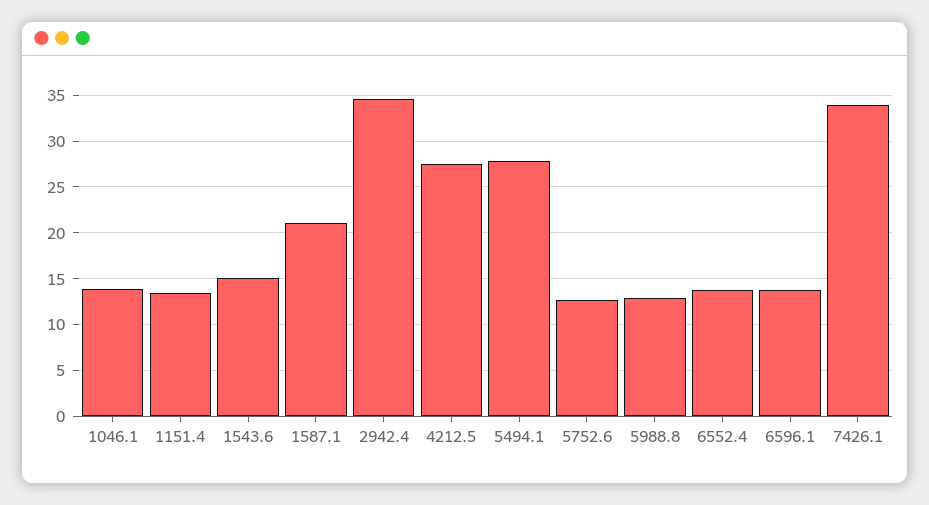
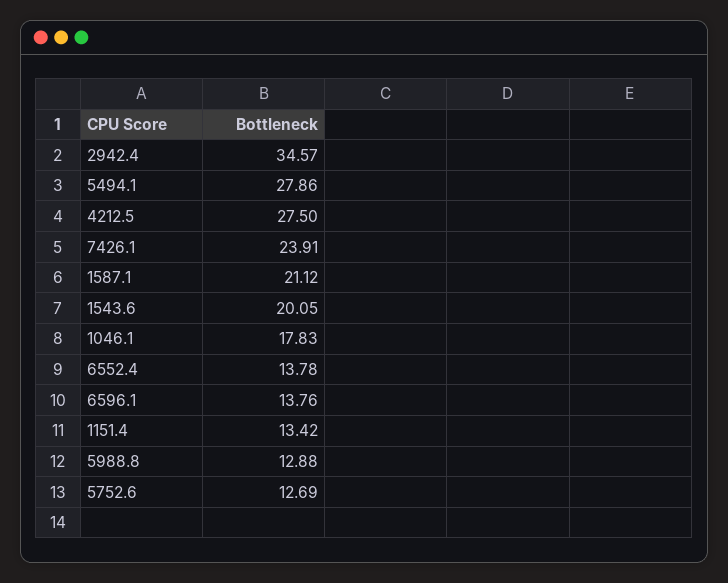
1046.1: 14 -> 17.83
1543.6: 15 -> 20.05
7426.1: 34 -> 23.91

